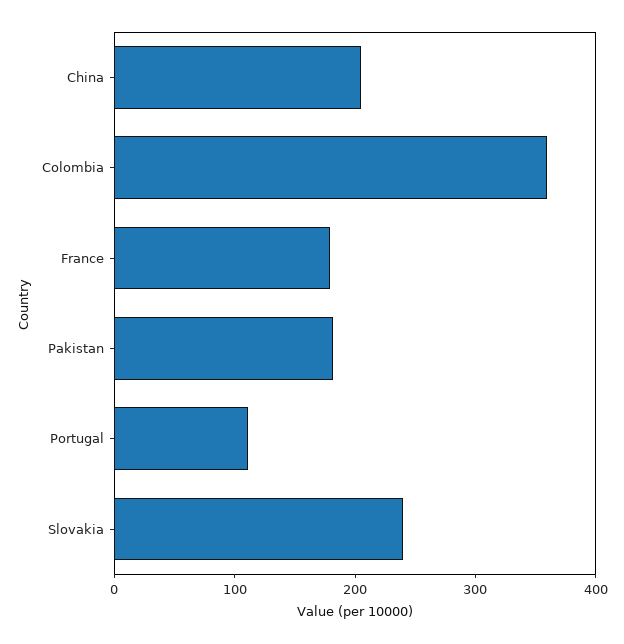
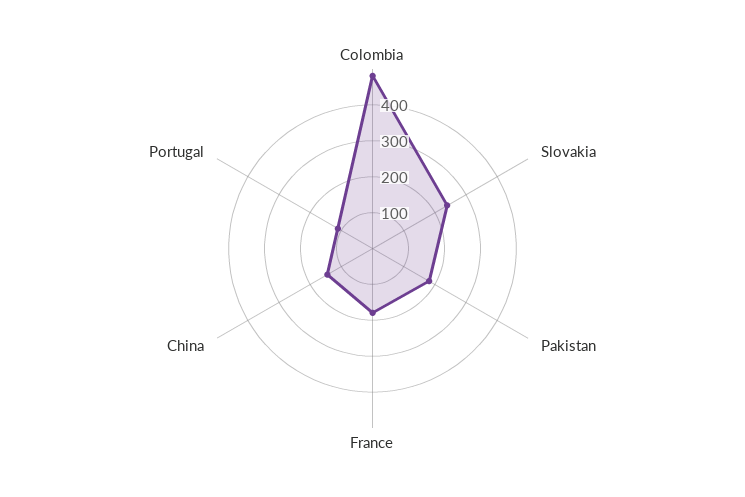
China: 200 -> 150
Colombia: 360 -> 475

